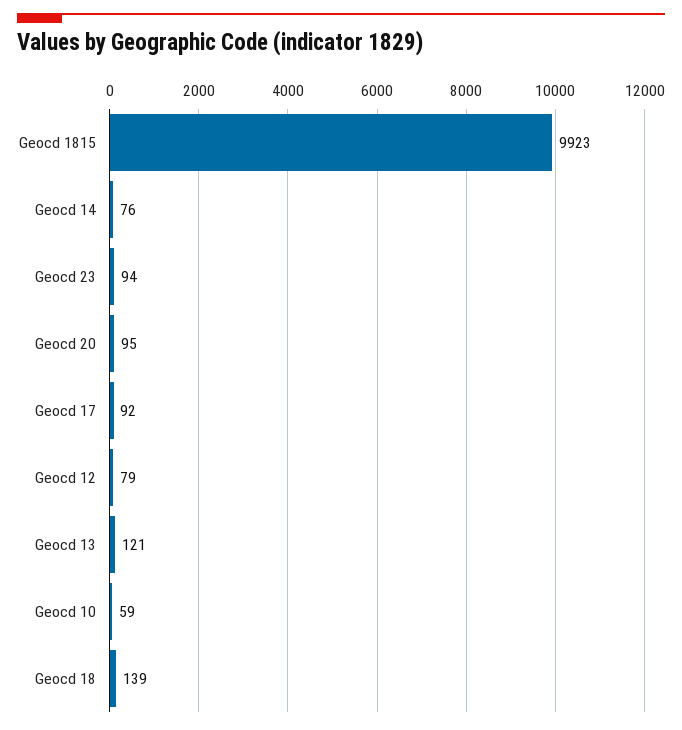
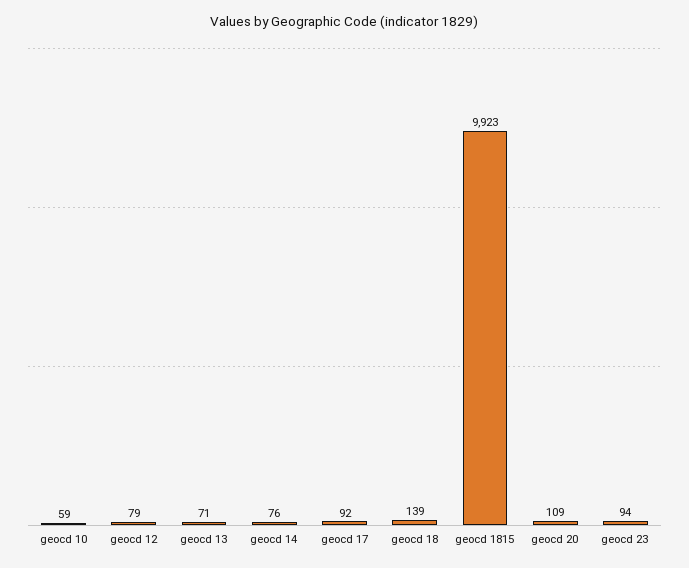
Geocd 20: 95 -> 109
Geocd 13: 121 -> 71

